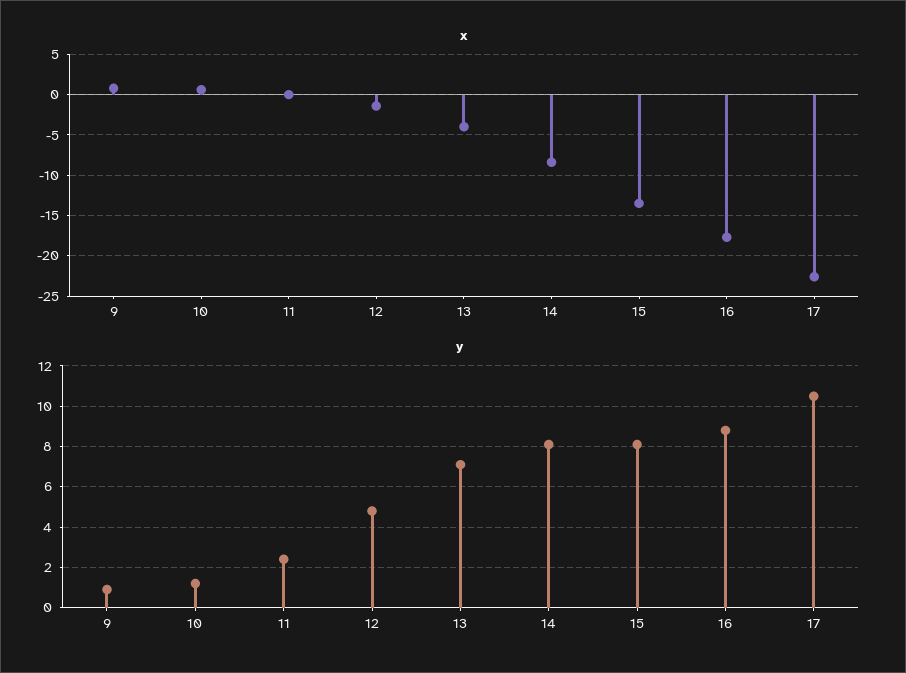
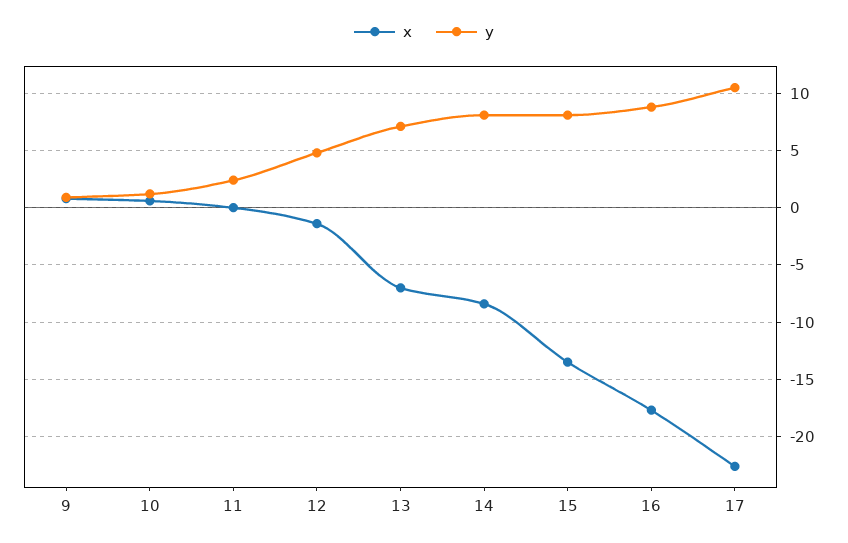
x, 13: -4 -> -7

